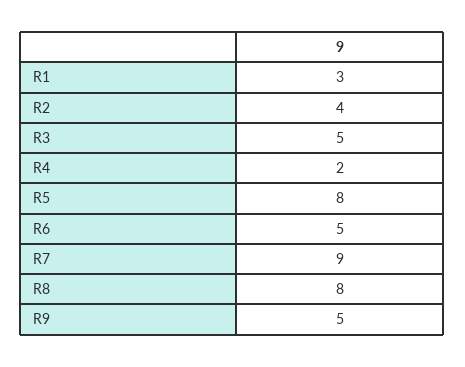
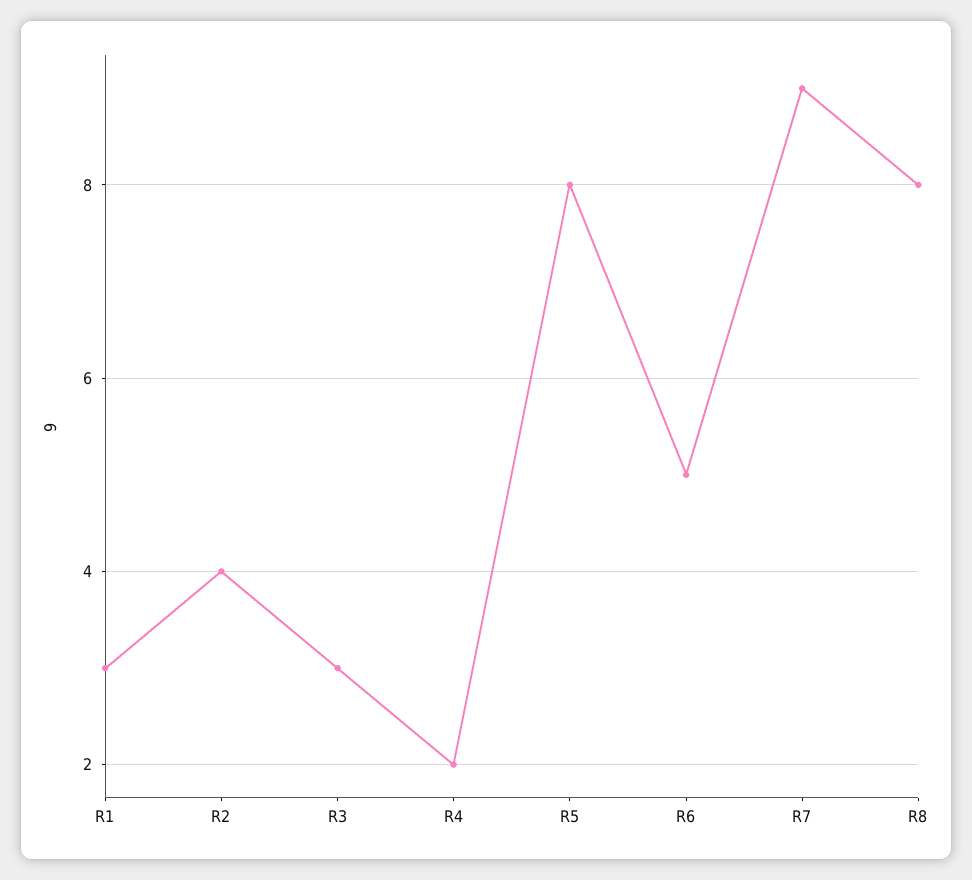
R3: 5 -> 3
R9: 5 -> none

